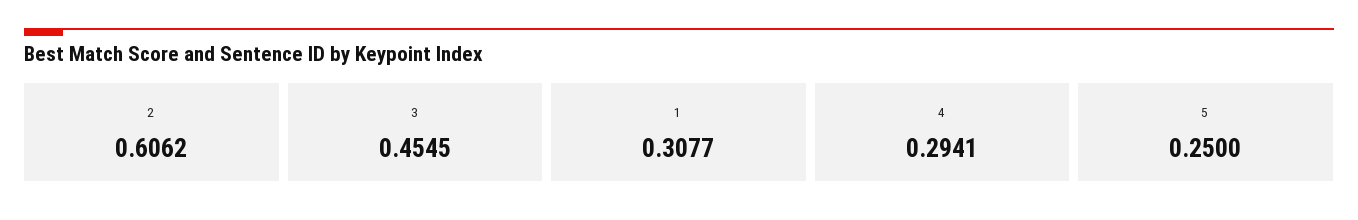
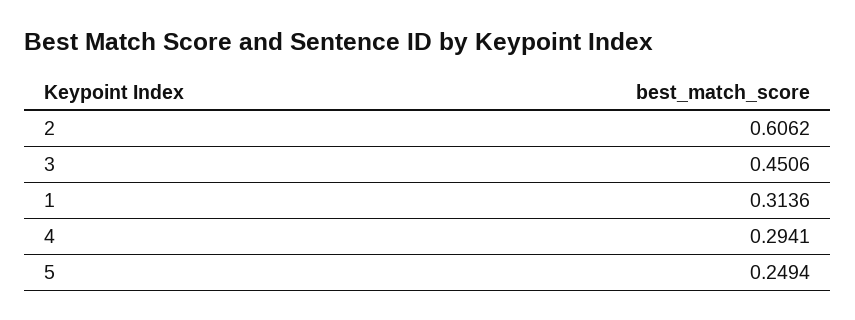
3: 0.4545 -> 0.4506
1: 0.3077 -> 0.3136
5: 0.25 -> 0.2494

